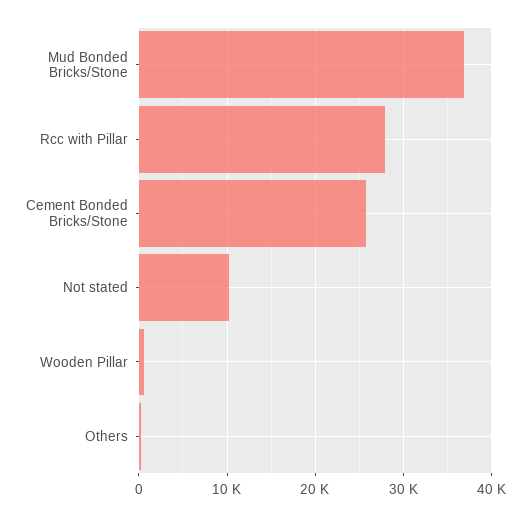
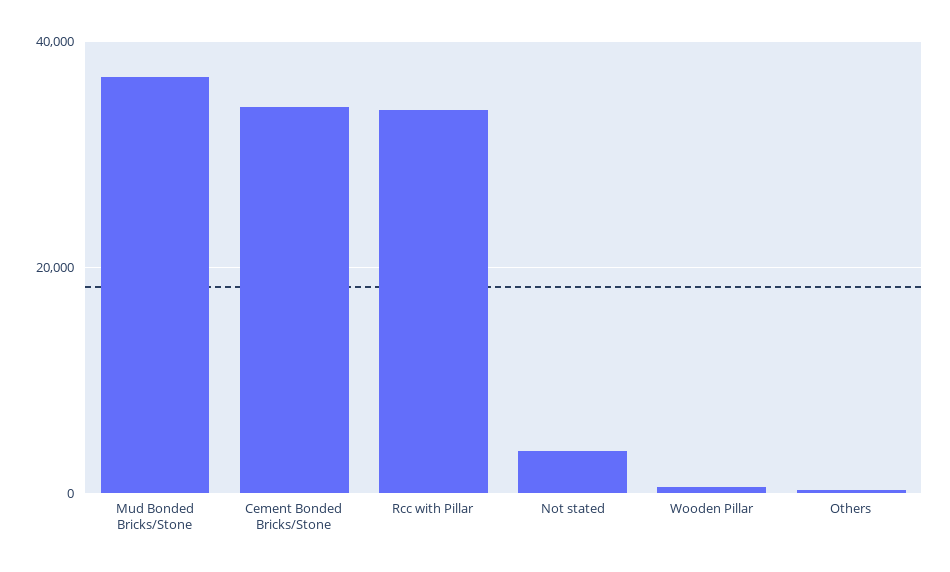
Rcc with Pillar: 28000 -> 34000
Cement Bonded Bricks/Stone: 26000 -> 34000
Not stated: 10000 -> 4000

